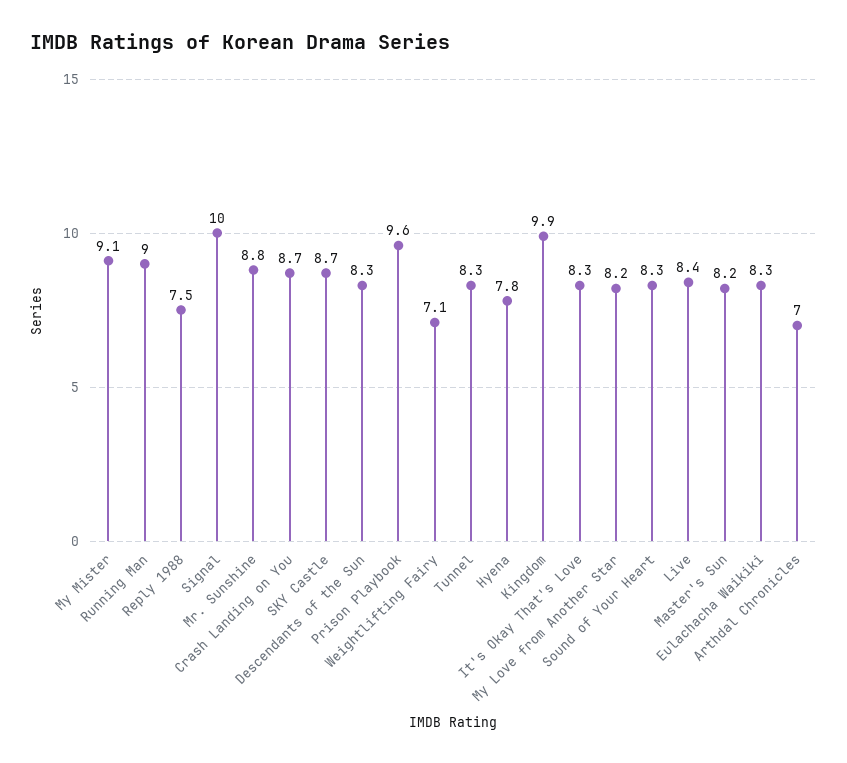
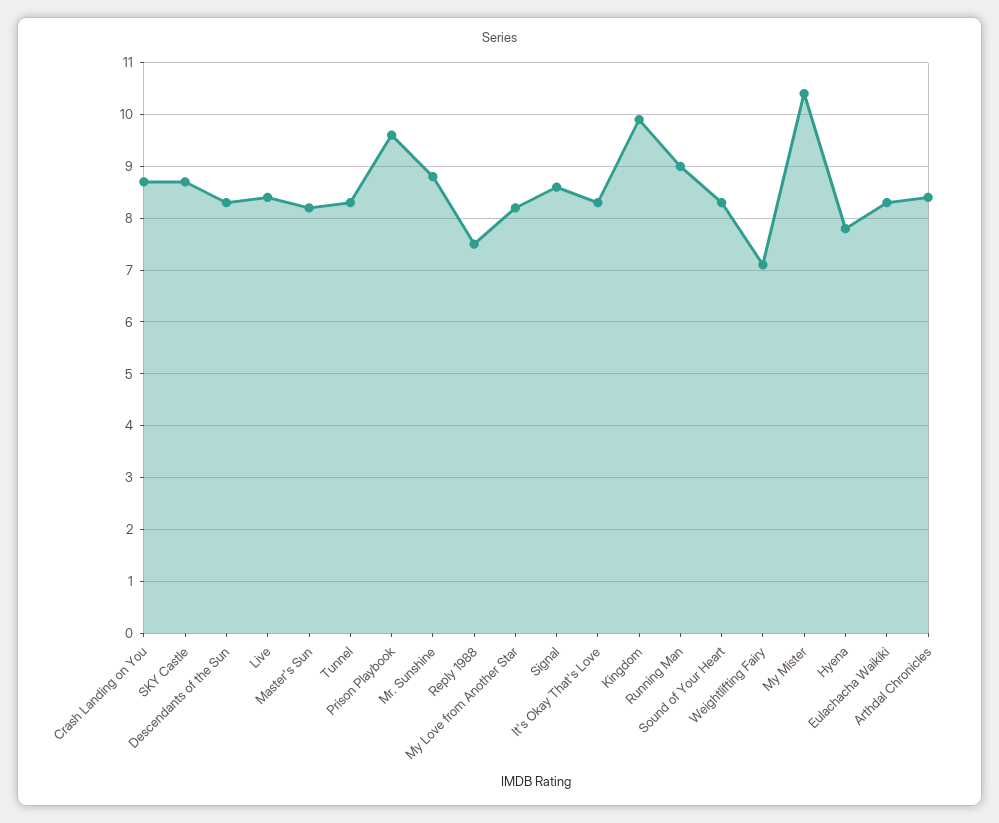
My Mister: 9.1 -> 10.5
Signal: 10 -> 8.5
Arthdal Chronicles: 7 -> 8.5

